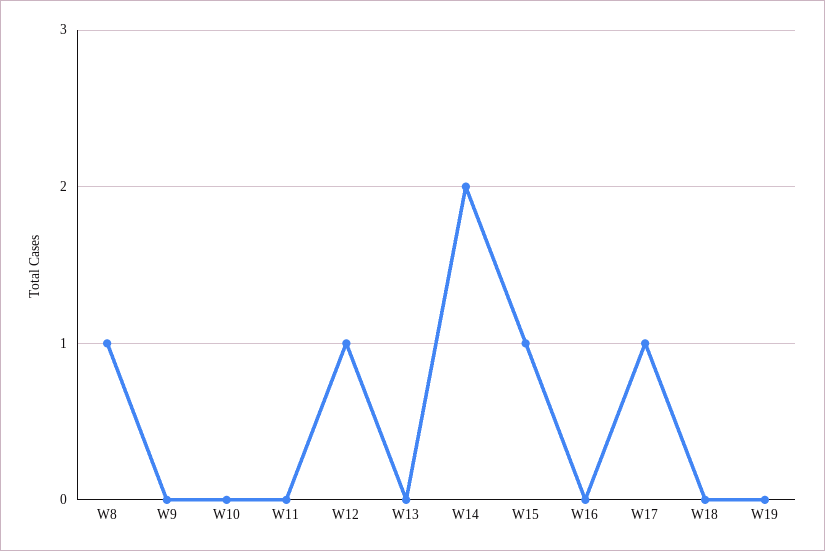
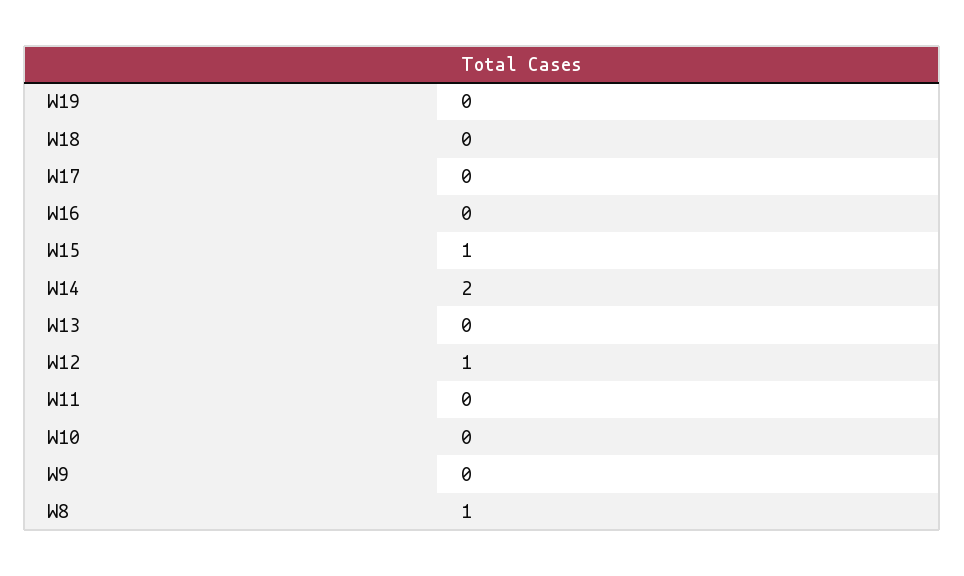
W17: 1 -> 0

